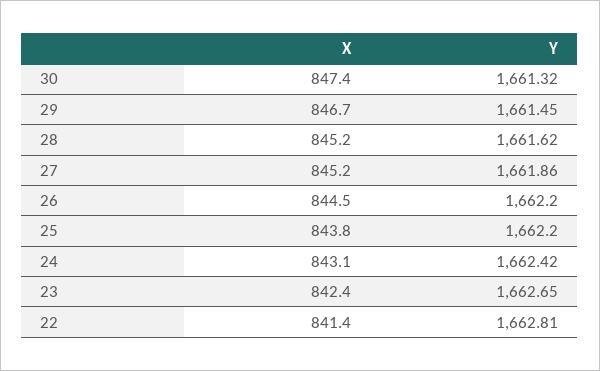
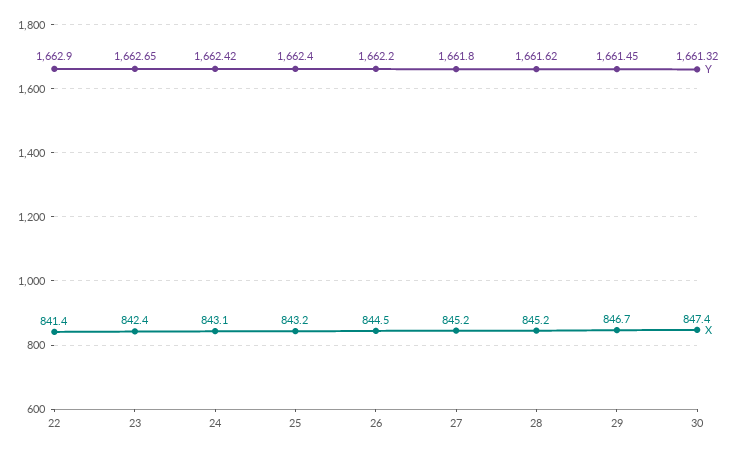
Y, 27: 1661.86 -> 1661.8
X, 25: 843.8 -> 843.2
Y, 25: 1662.2 -> 1662.4
Y, 22: 1662.81 -> 1662.9

